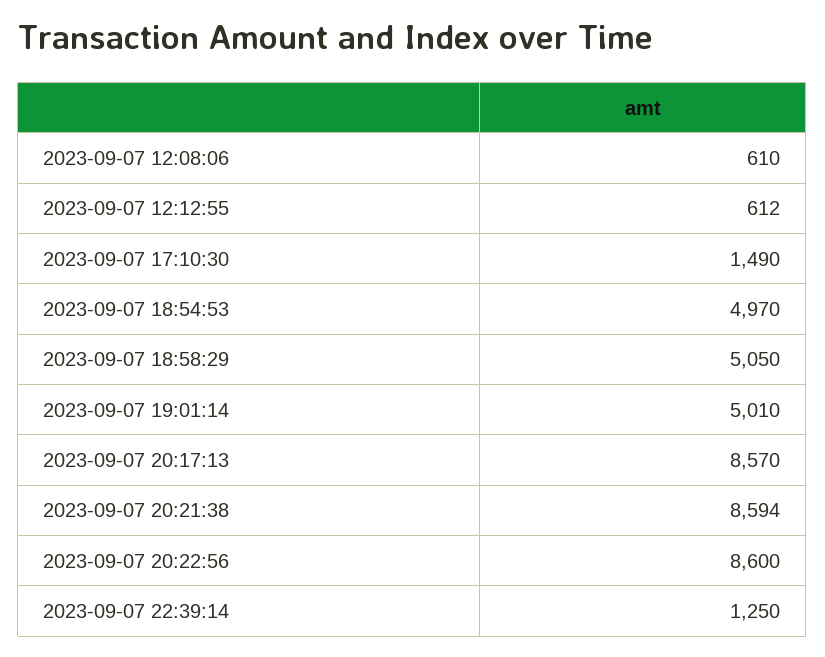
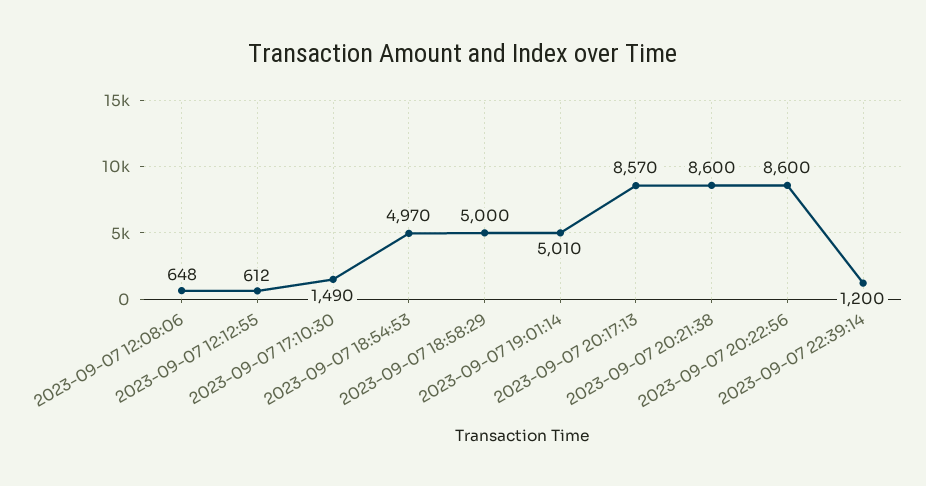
2023-09-07 12:08:06: 610 -> 648
2023-09-07 18:58:29: 5050 -> 5000
2023-09-07 20:21:38: 8594 -> 8600
2023-09-07 22:39:14: 1250 -> 1200

